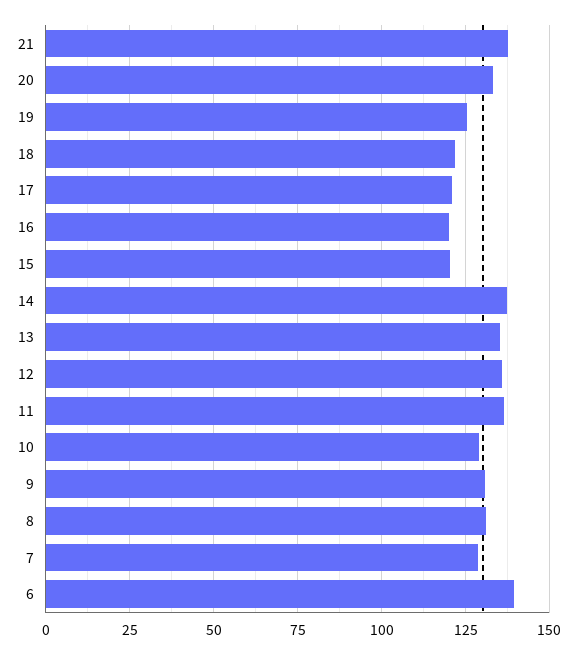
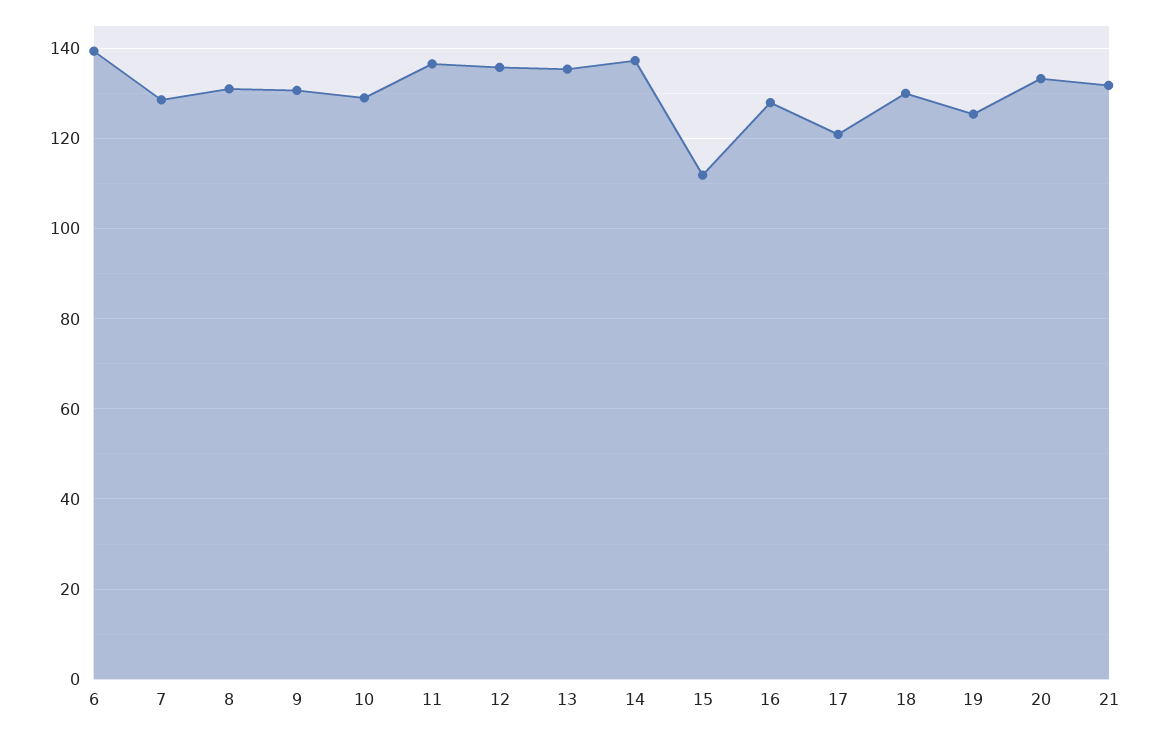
21: 137.5 -> 132
18: 122.5 -> 130
16: 120 -> 128
15: 120 -> 112

